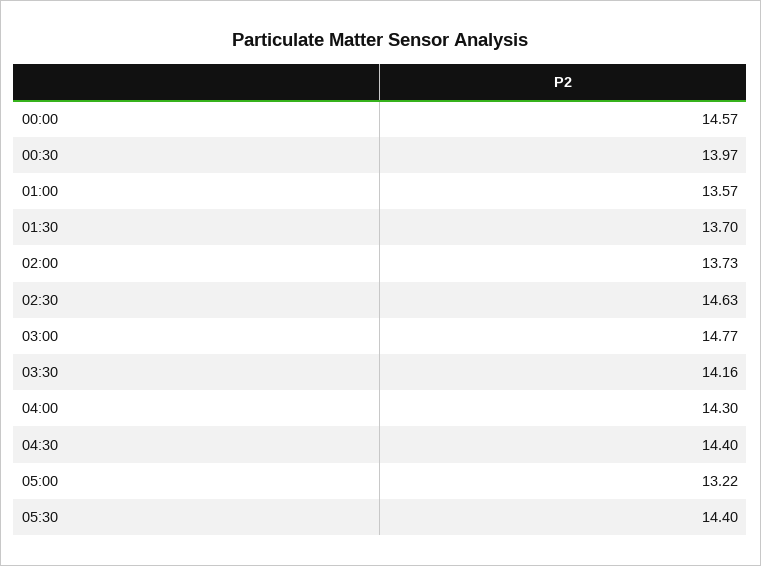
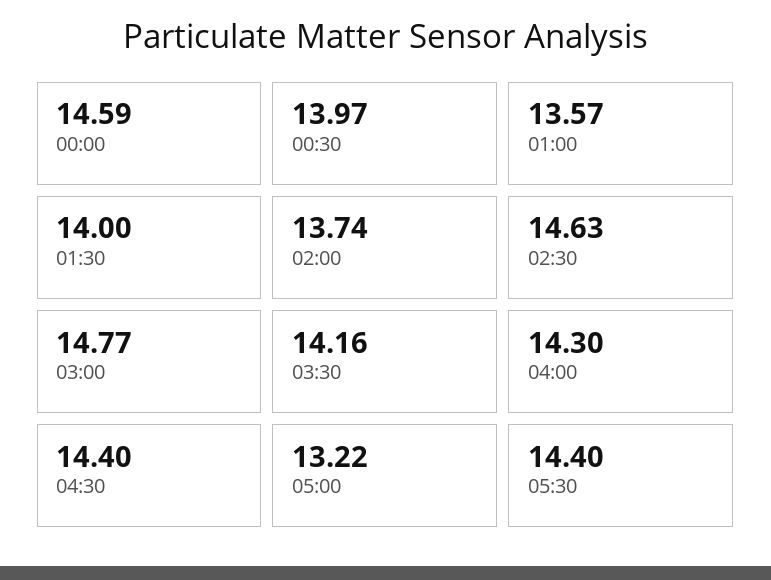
00:00: 14.57 -> 14.59
01:30: 13.7 -> 14
02:00: 13.73 -> 13.74

